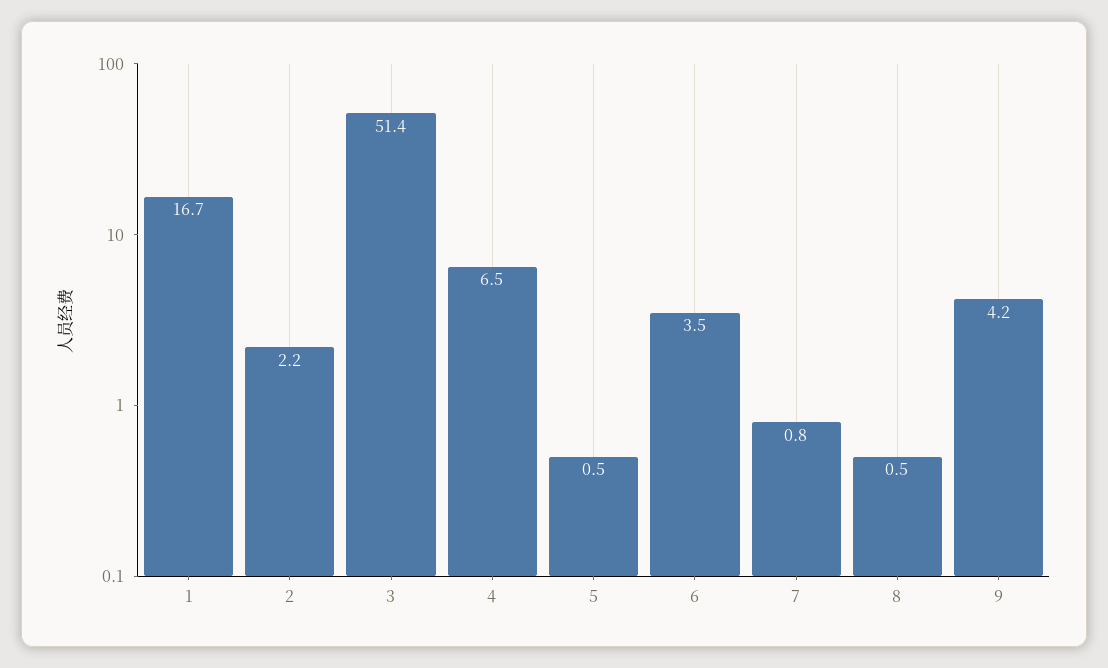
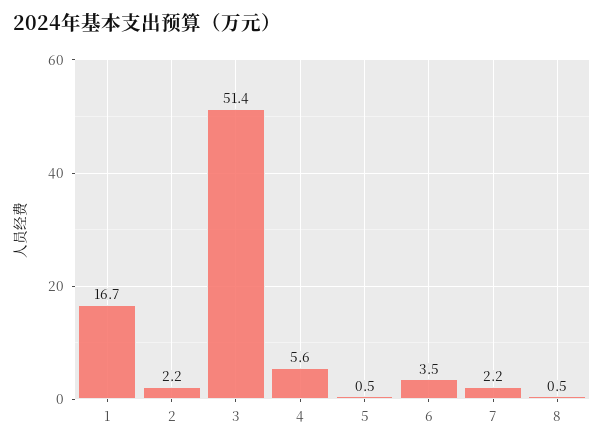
4: 6.5 -> 5.6
7: 0.8 -> 2.2
9: 4.2 -> none

